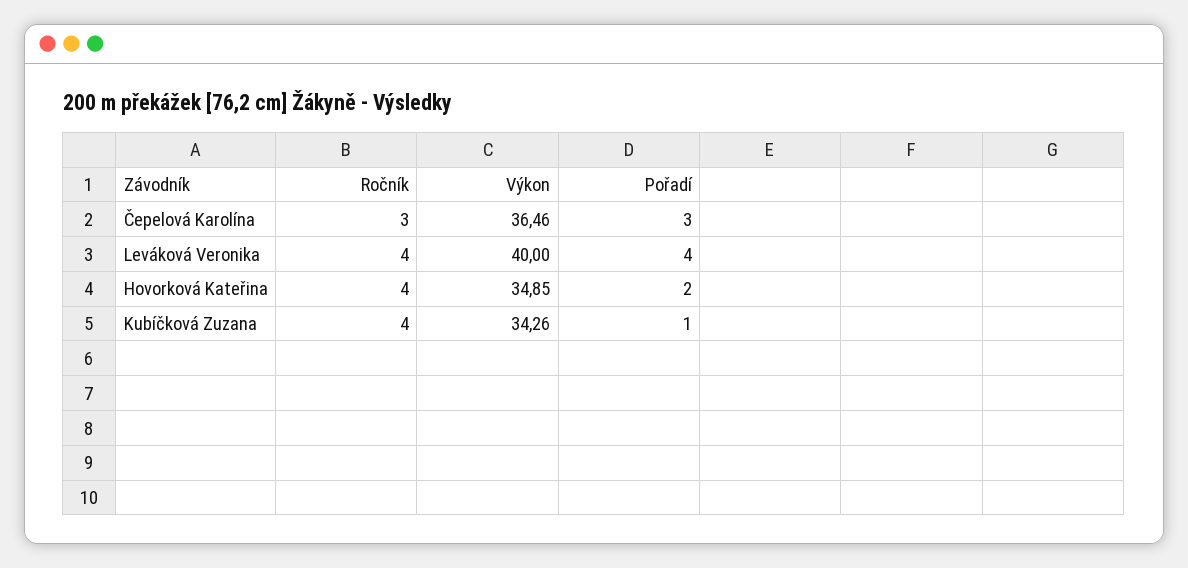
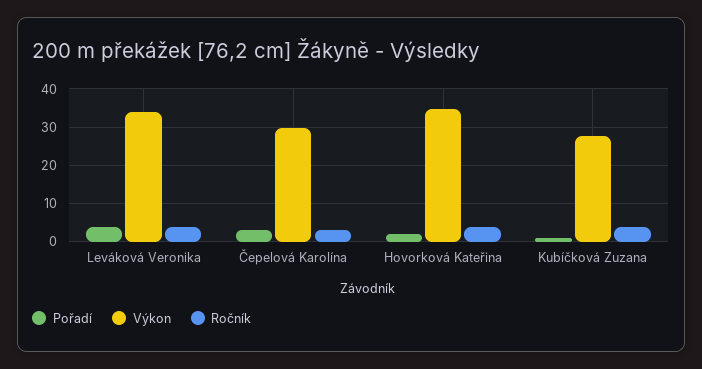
Výkon, Čepelová Karolína: 36.46 -> 30
Výkon, Leváková Veronika: 40 -> 34
Výkon, Kubíčková Zuzana: 34.26 -> 28

